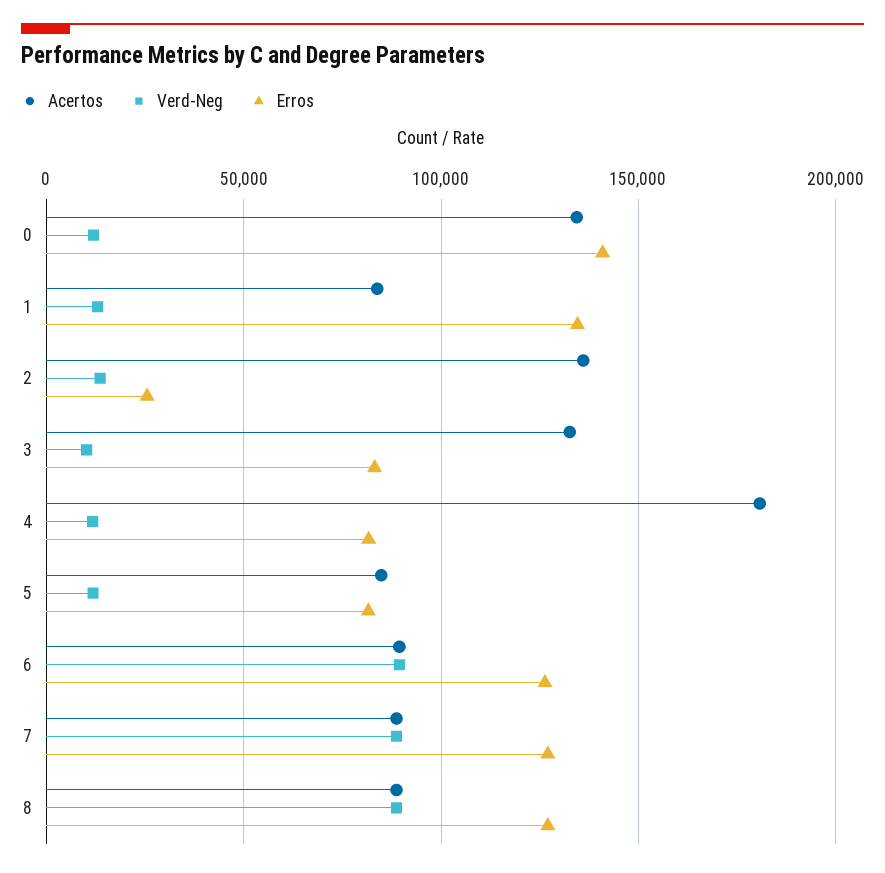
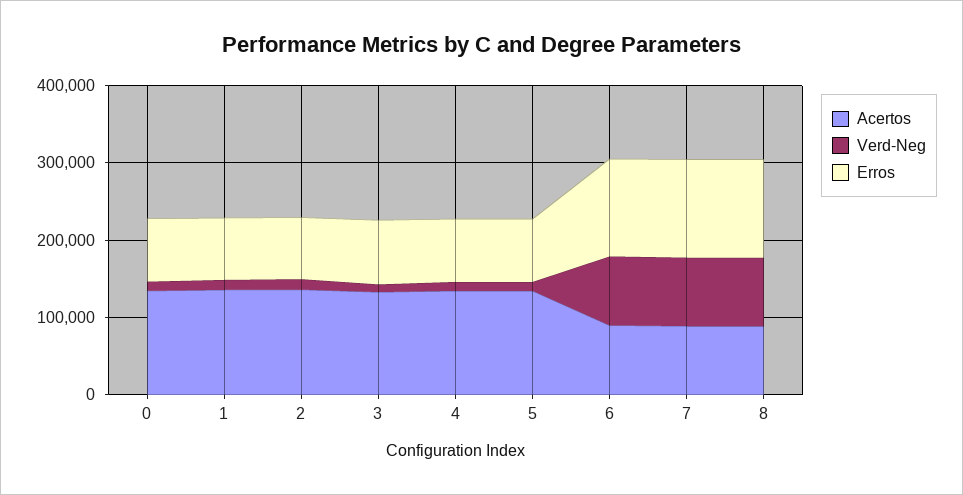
Erros, 0: 140000 -> 80000
Acertos, 1: 85000 -> 140000
Erros, 1: 135000 -> 80000
Erros, 2: 25000 -> 80000
Acertos, 4: 180000 -> 140000
Acertos, 5: 85000 -> 140000

